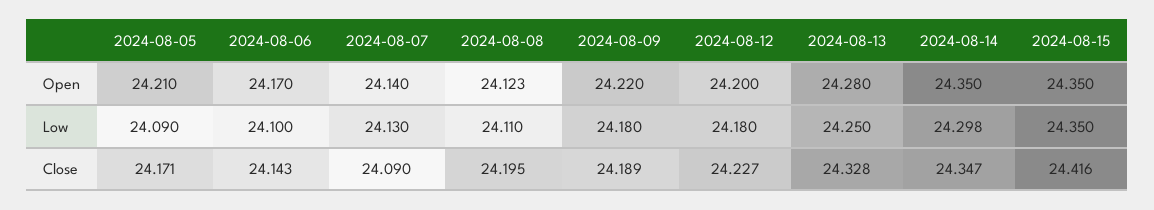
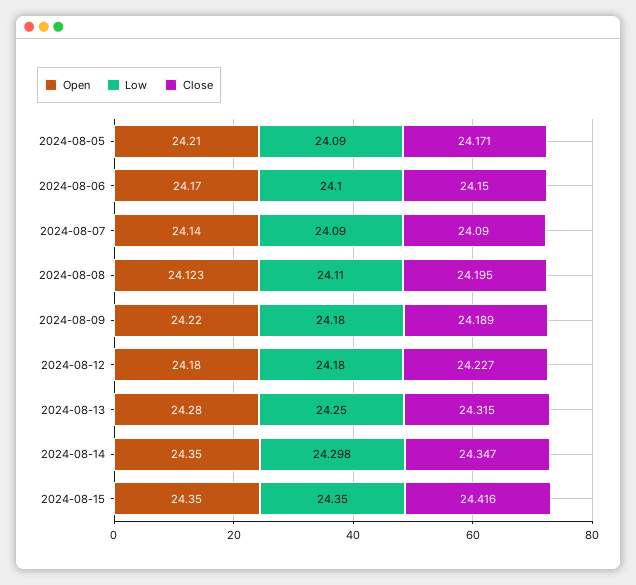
Open, 2024-08-12: 24.2 -> 24.18
Low, 2024-08-07: 24.13 -> 24.09
Close, 2024-08-06: 24.143 -> 24.15
Close, 2024-08-13: 24.328 -> 24.315

